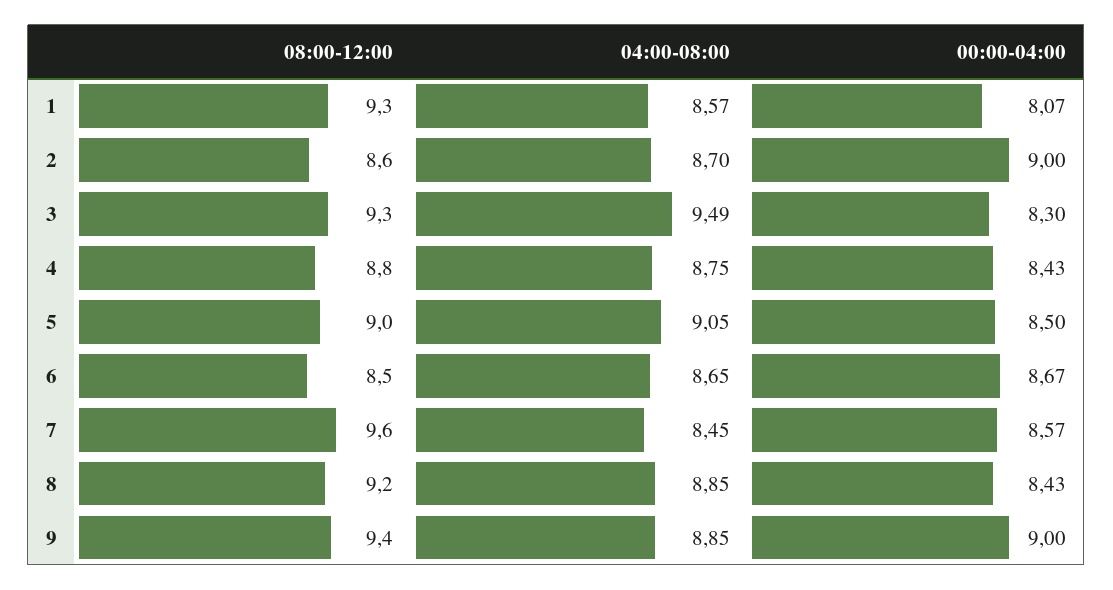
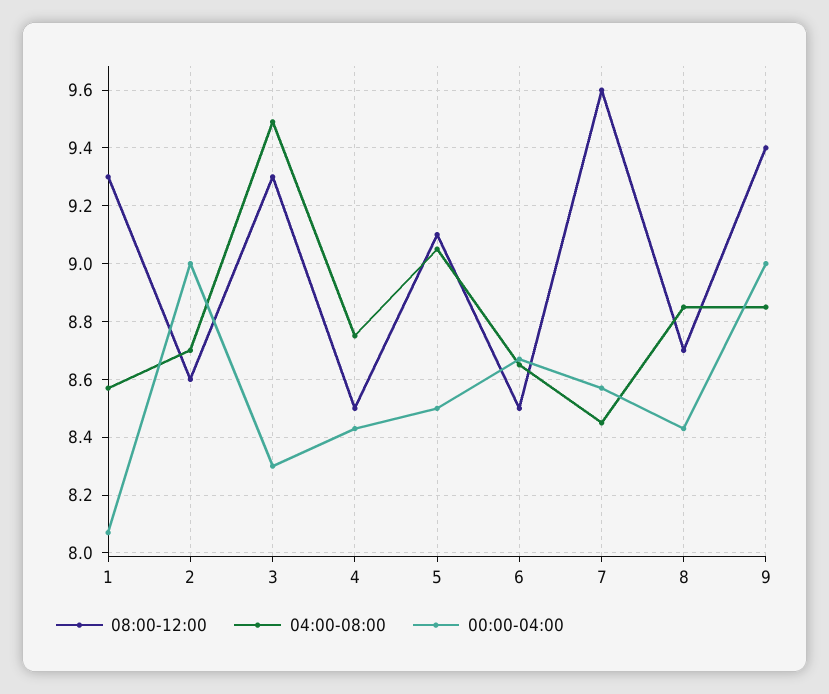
08:00-12:00, 4: 8.8 -> 8.5
08:00-12:00, 5: 9 -> 9.1
08:00-12:00, 8: 9.2 -> 8.7

